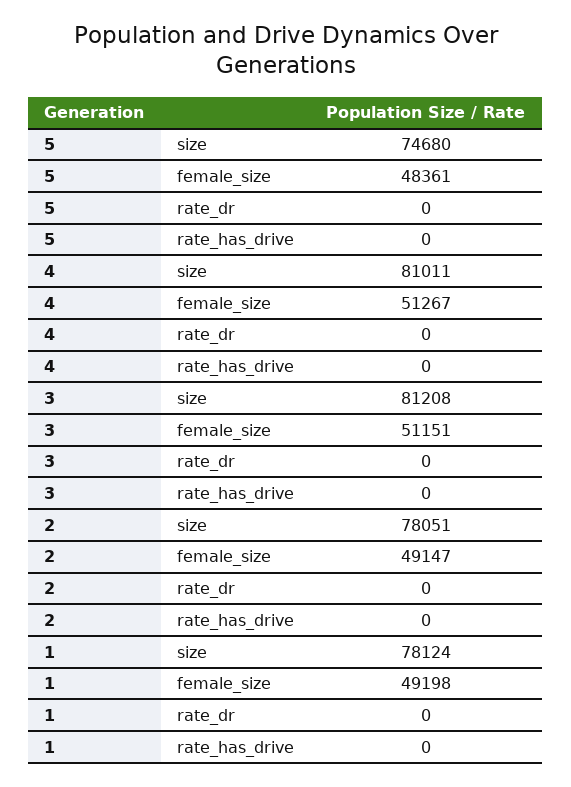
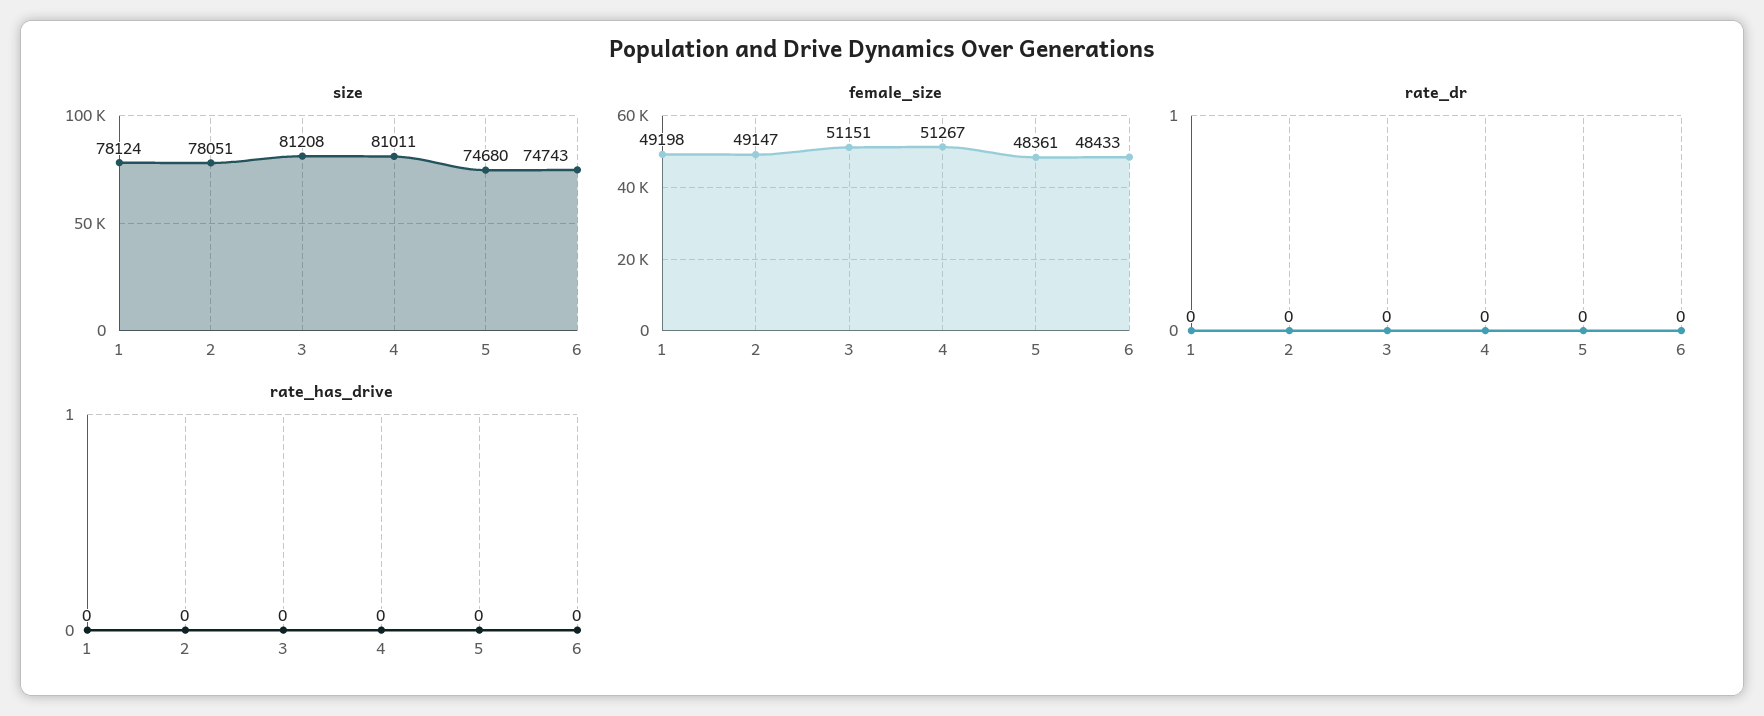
size, 6: none -> 74743
female_size, 6: none -> 48433
rate_dr, 6: none -> 0
rate_has_drive, 6: none -> 0

